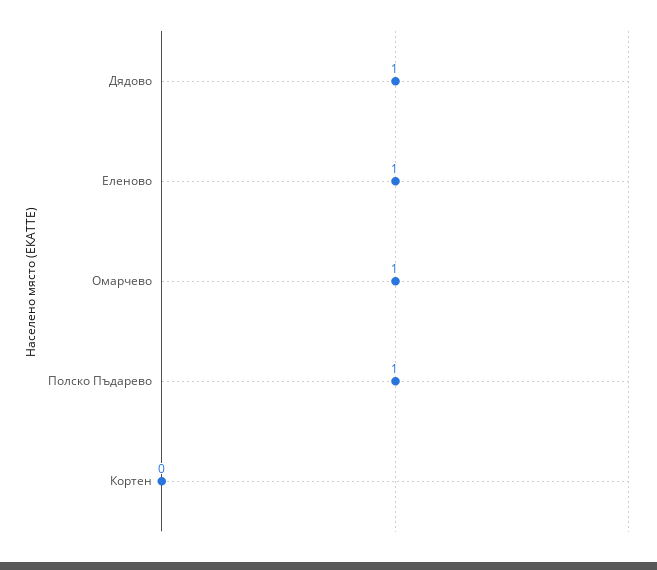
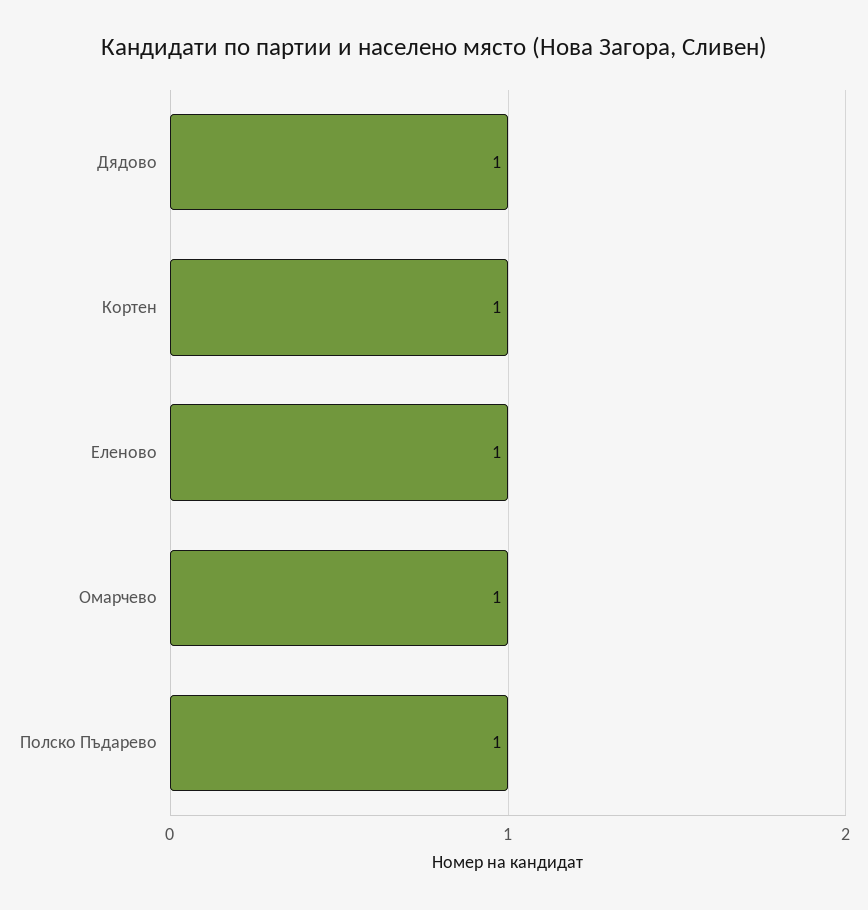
Кортен: 0 -> 1

